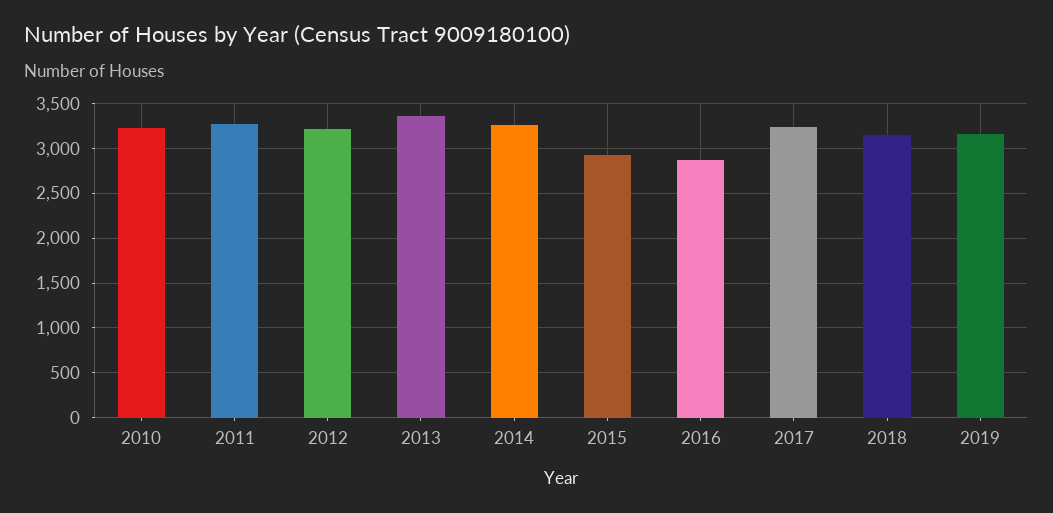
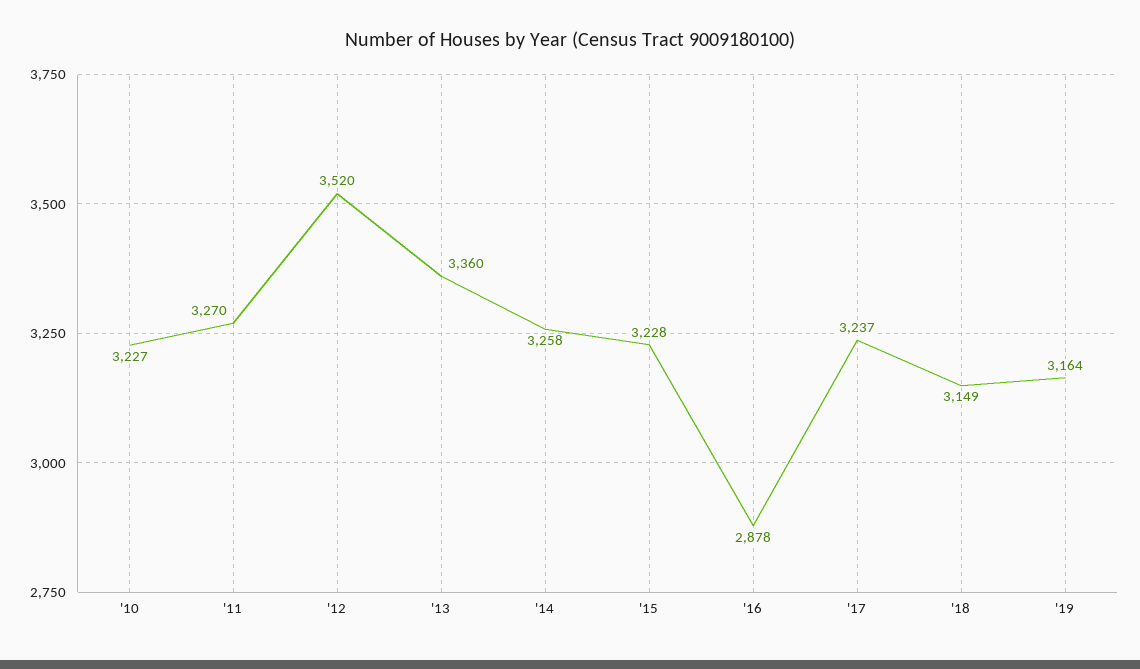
2012: 3200 -> 3520
2015: 2900 -> 3228

